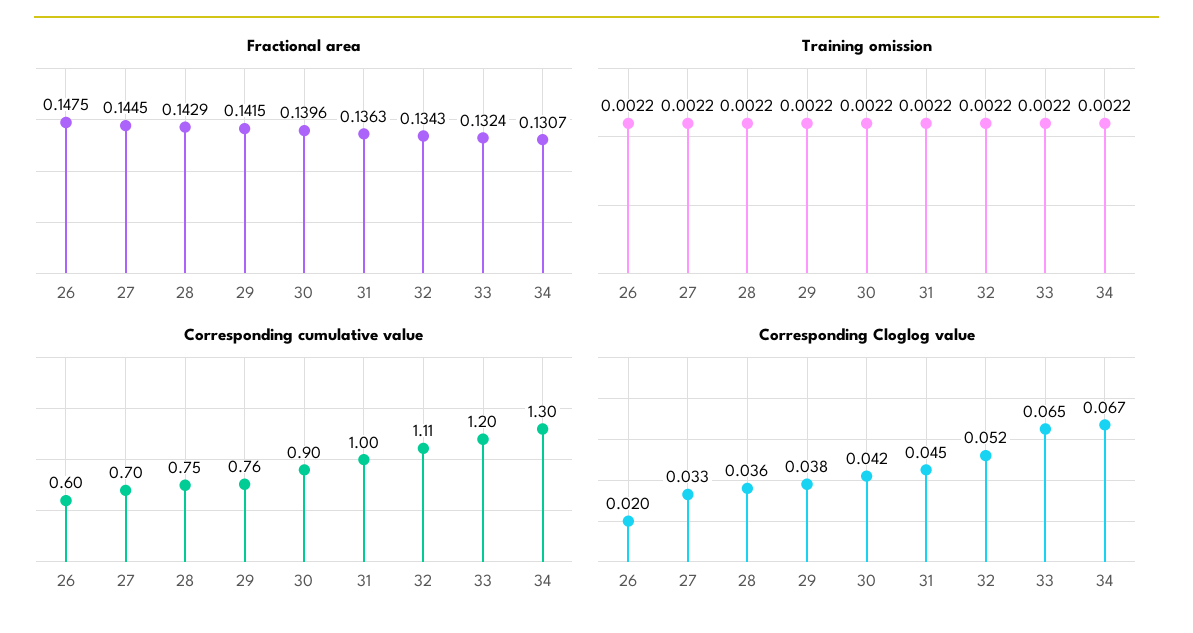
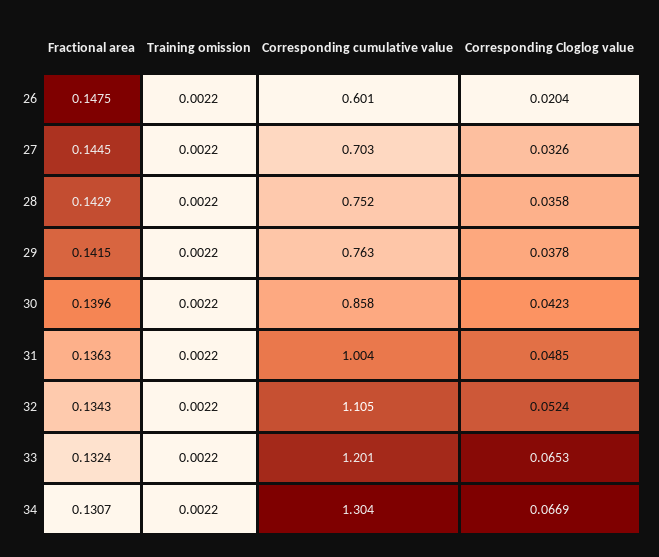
Corresponding cumulative value, 30: 0.9 -> 0.858
Corresponding Cloglog value, 31: 0.045 -> 0.0485

